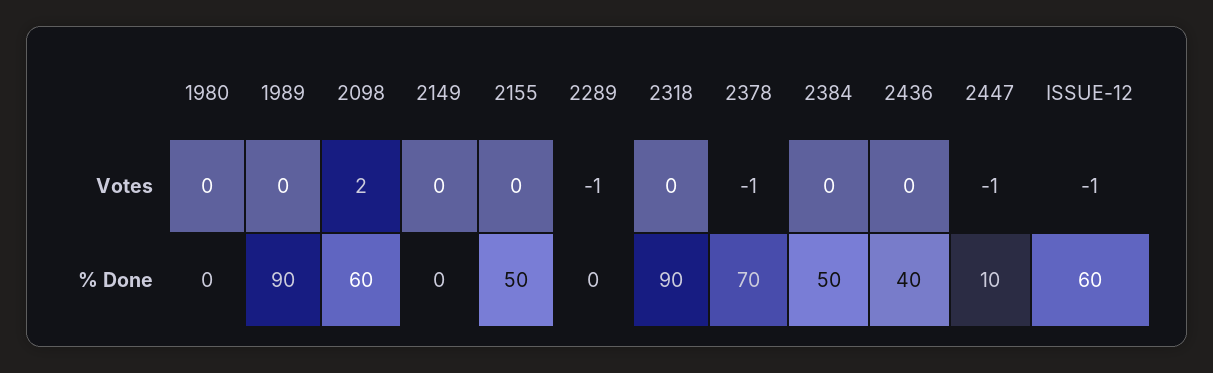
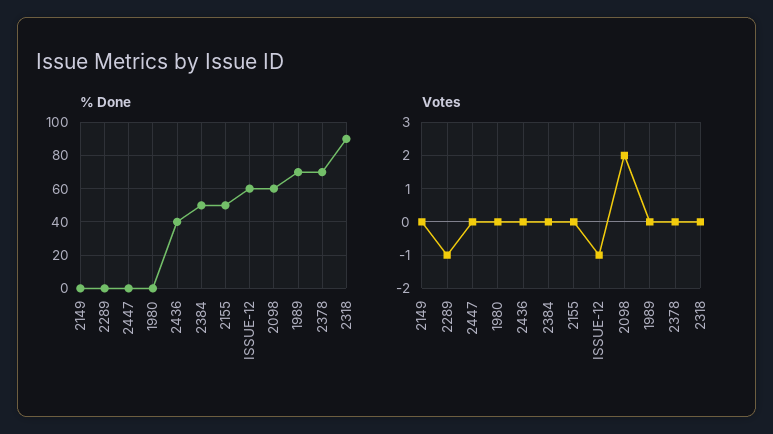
Votes, 2378: -1 -> 0
Votes, 2447: -1 -> 0
% Done, 1989: 90 -> 70
% Done, 2447: 10 -> 0

